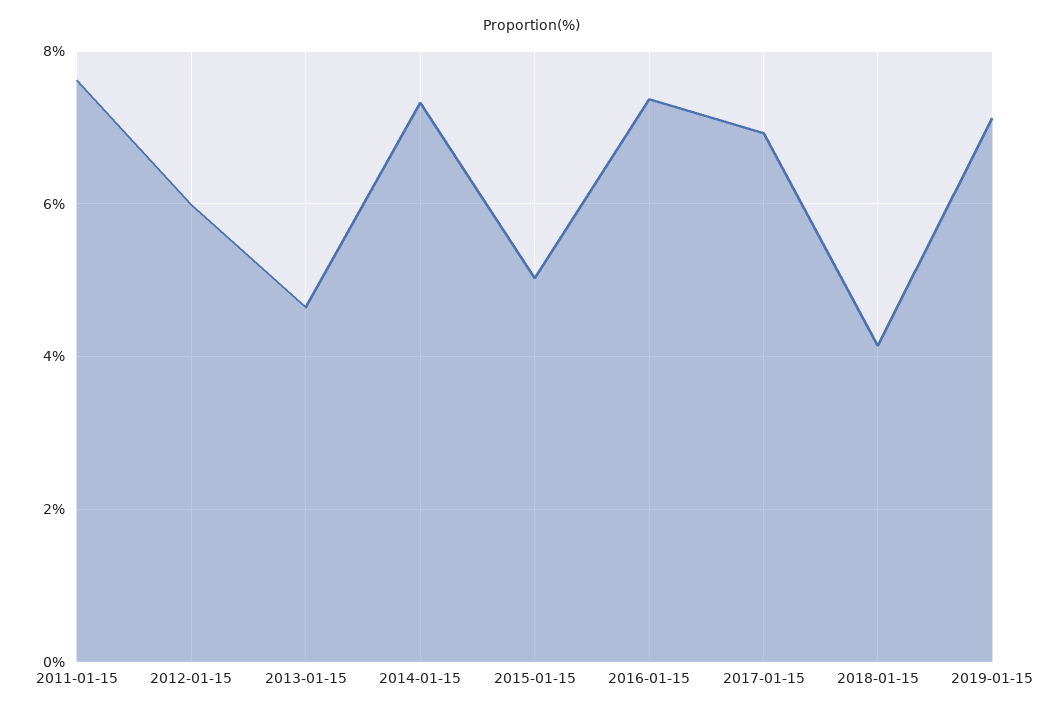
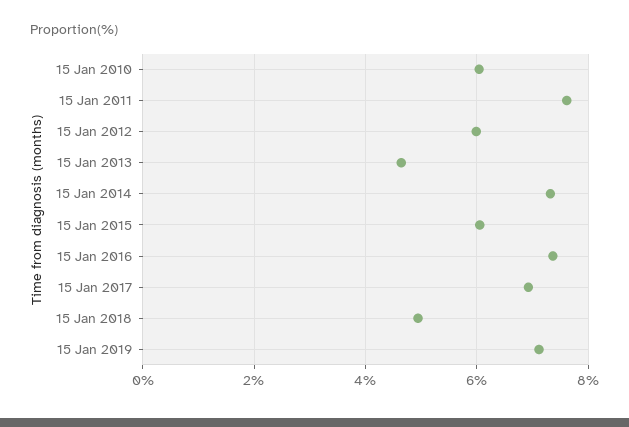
2015-01-15: 5 -> 6
2018-01-15: 4.2 -> 5
15 Jan 2010: none -> 6

